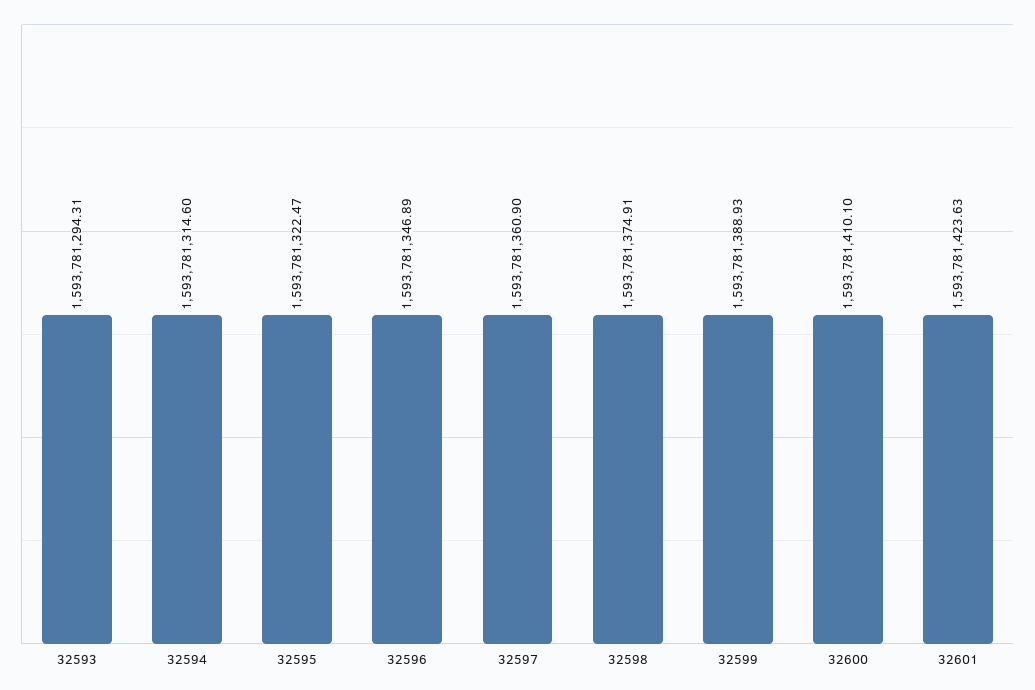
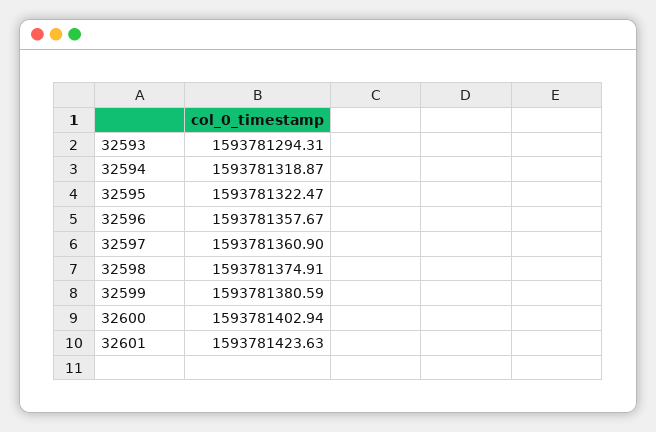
32594: 1593781314.6 -> 1593781318.87
32596: 1593781346.89 -> 1593781357.67
32599: 1593781388.93 -> 1593781380.59
32600: 1593781410.1 -> 1593781402.94

